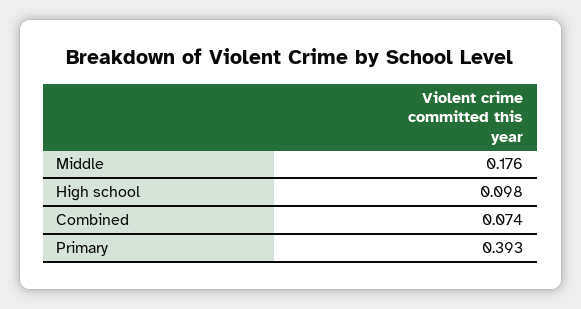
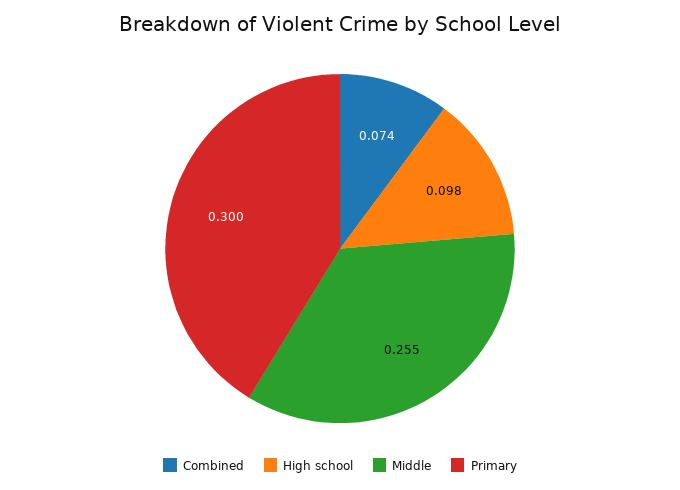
Middle: 0.176 -> 0.255
Primary: 0.393 -> 0.3

